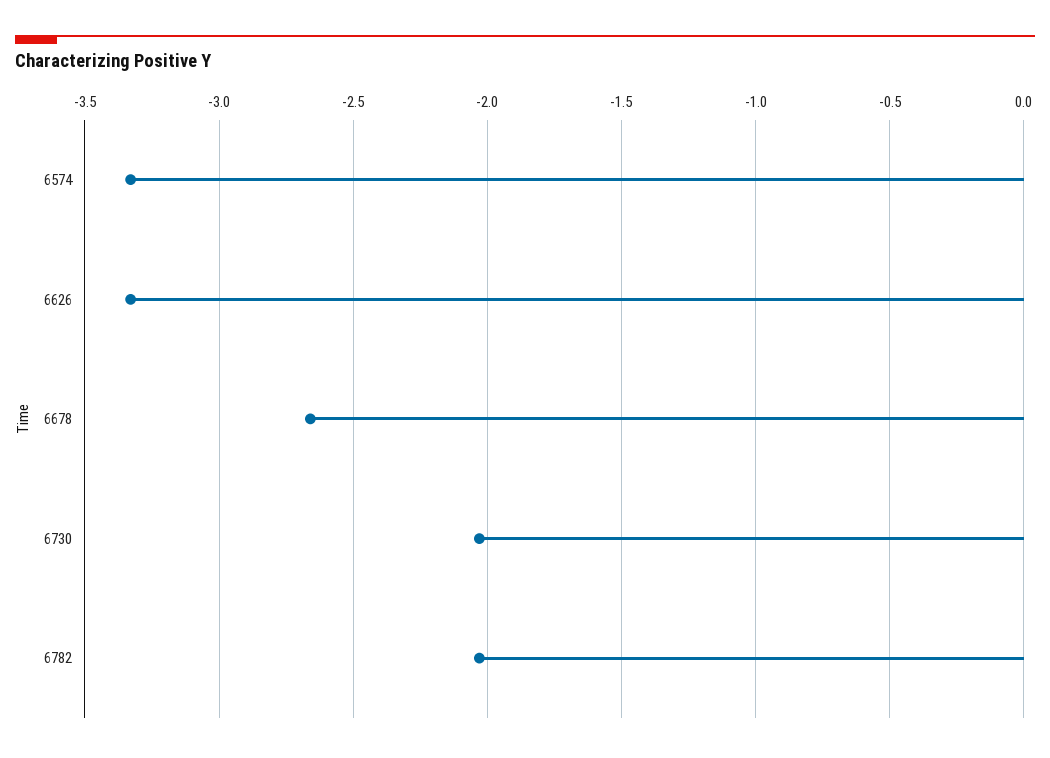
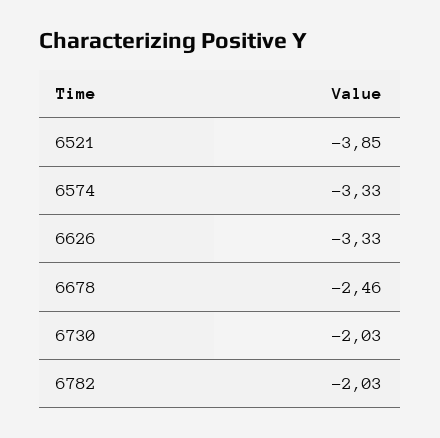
6678: -2.65 -> -2.46
6521: none -> -3.85

